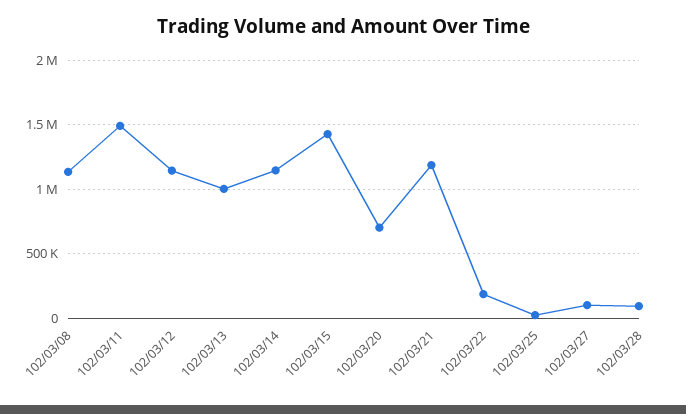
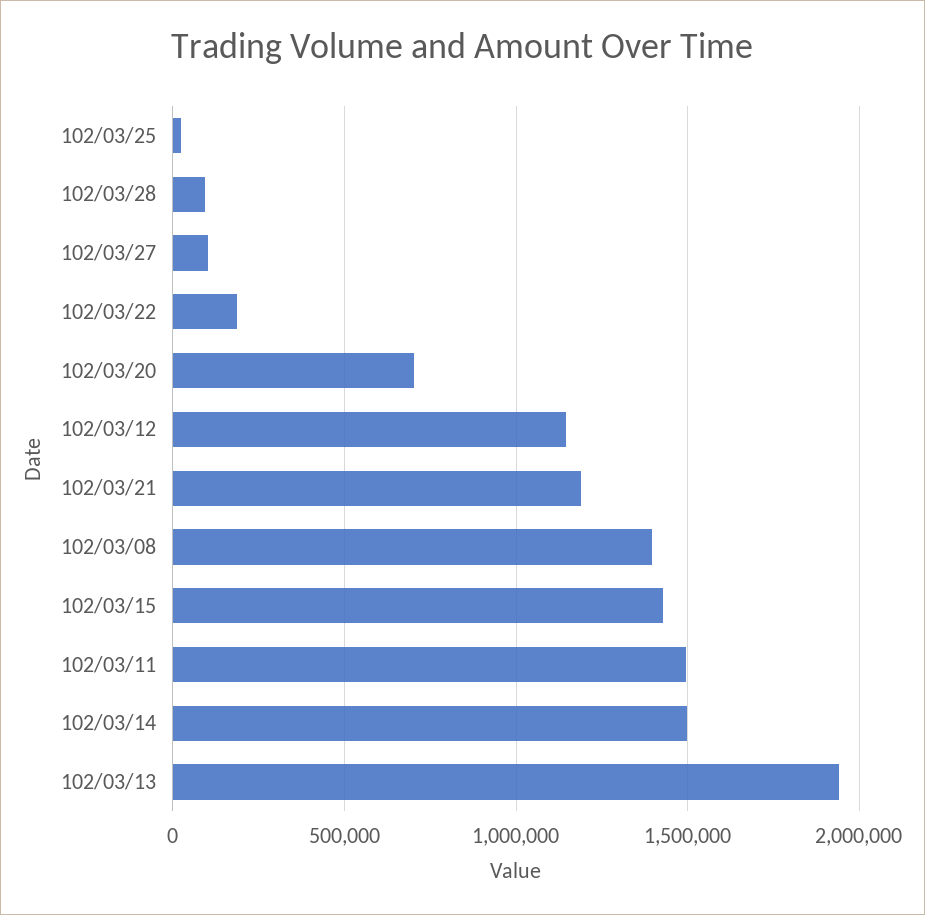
102/03/08: 1150000 -> 1400000
102/03/13: 1000000 -> 1950000
102/03/14: 1150000 -> 1500000

